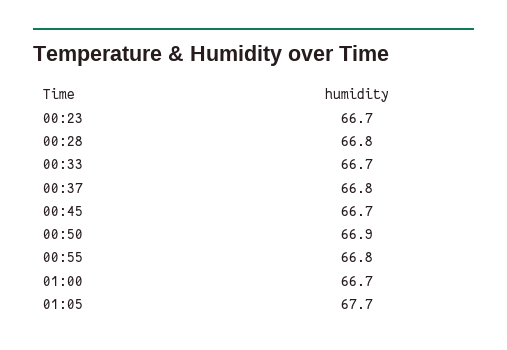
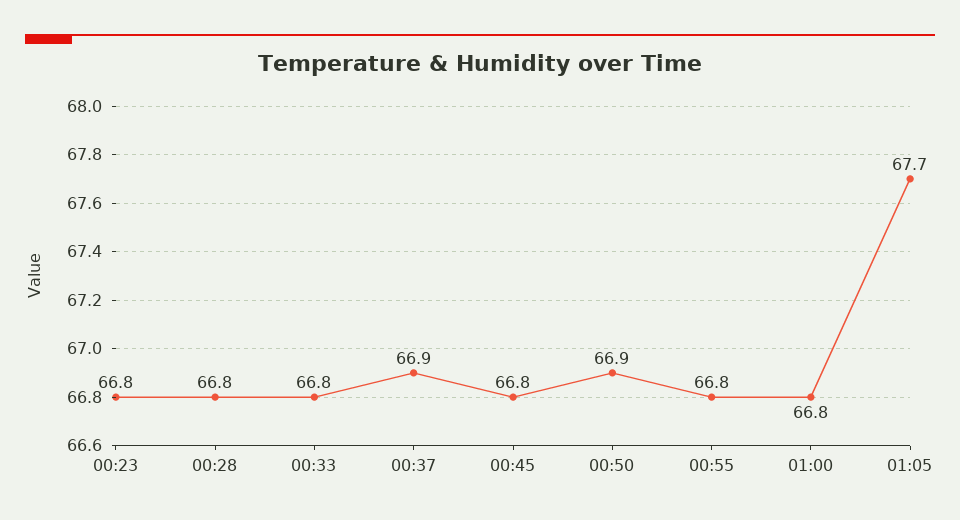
00:23: 66.7 -> 66.8
00:33: 66.7 -> 66.8
00:37: 66.8 -> 66.9
00:45: 66.7 -> 66.8
01:00: 66.7 -> 66.8

